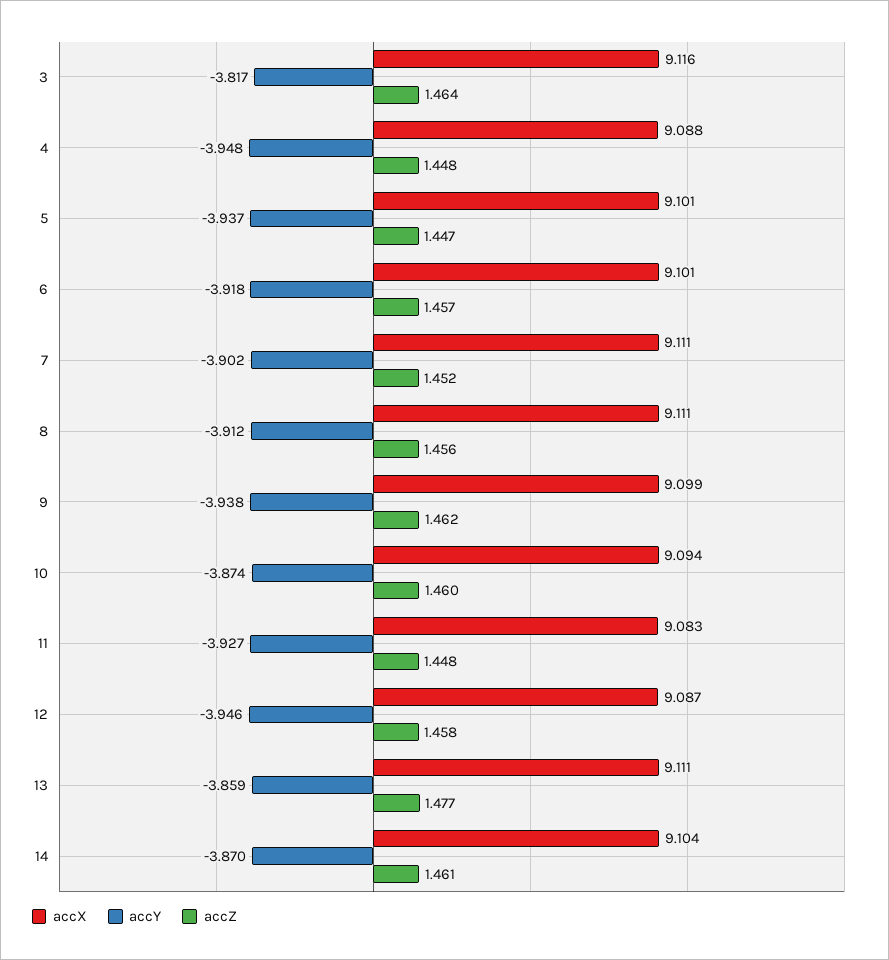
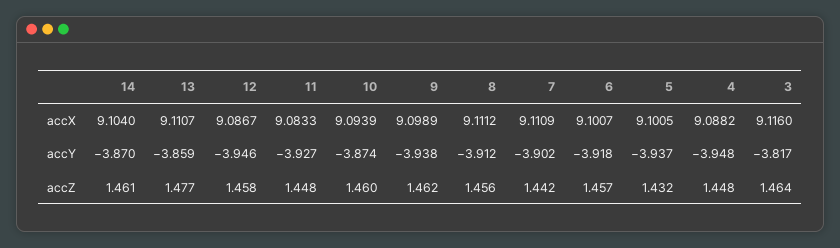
accZ, 5: 1.447 -> 1.432
accZ, 7: 1.452 -> 1.442

